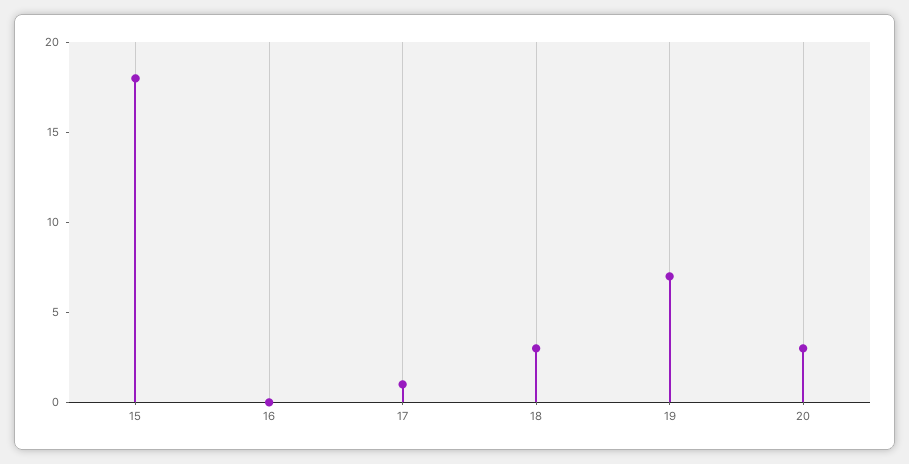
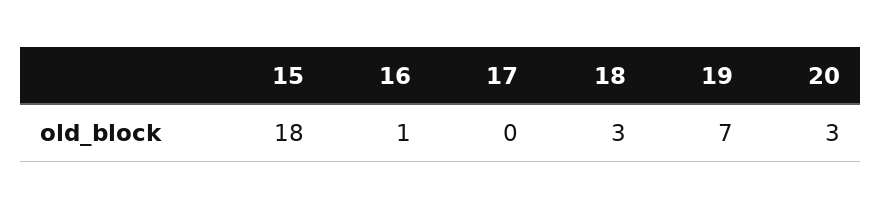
16: 0 -> 1
17: 1 -> 0

